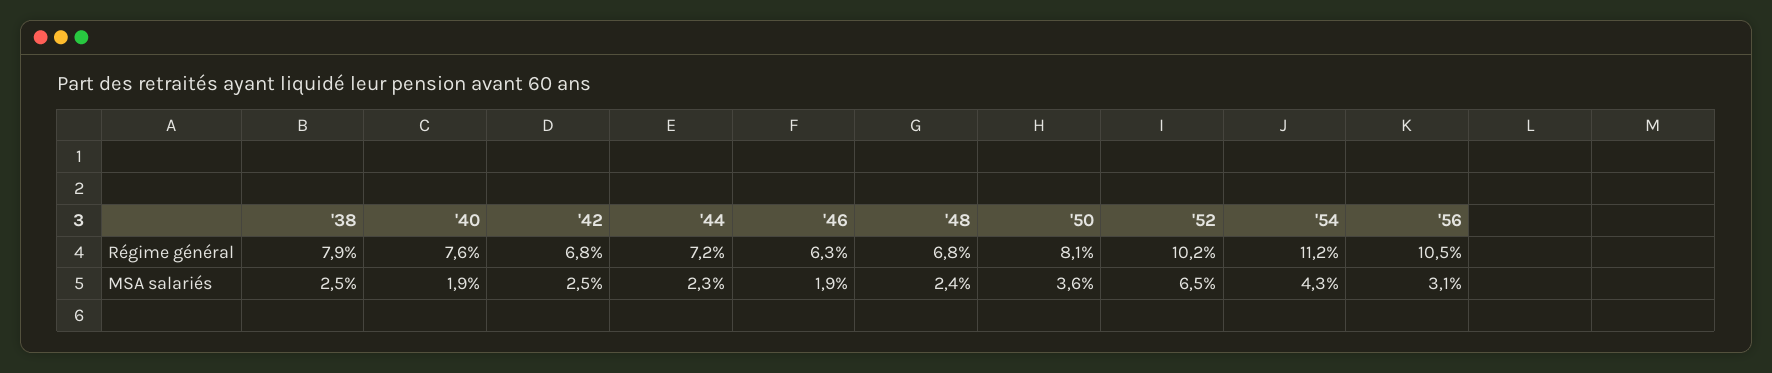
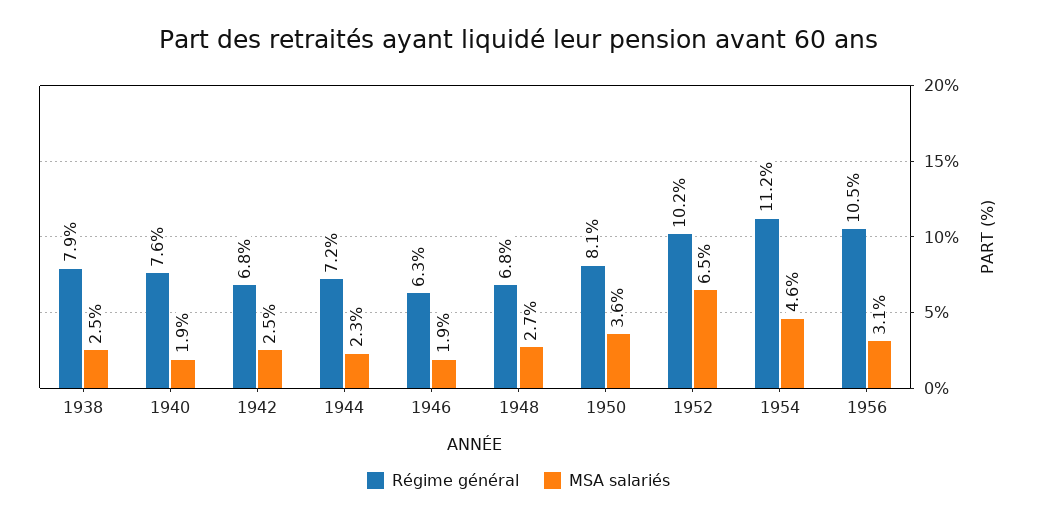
MSA salariés, '48: 2.4 -> 2.7
MSA salariés, '54: 4.3 -> 4.6

